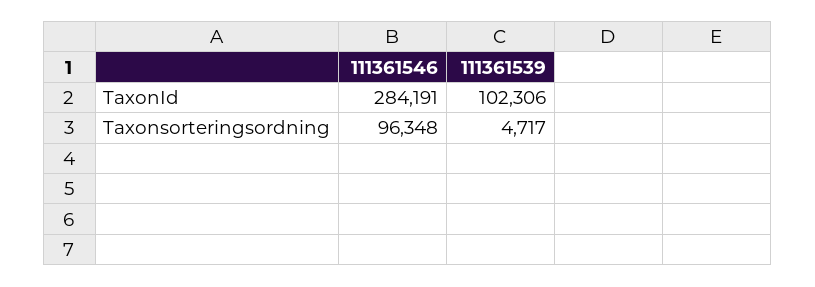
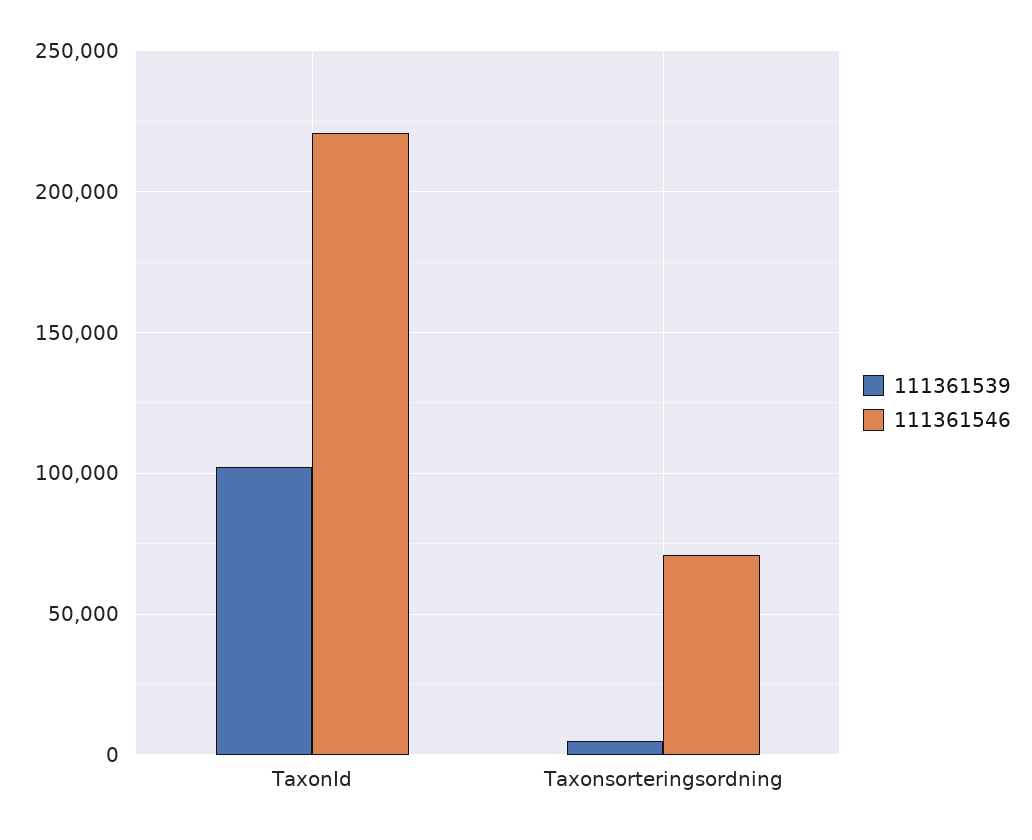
111361546, TaxonId: 284191 -> 220000
111361546, Taxonsorteringsordning: 96348 -> 70000

